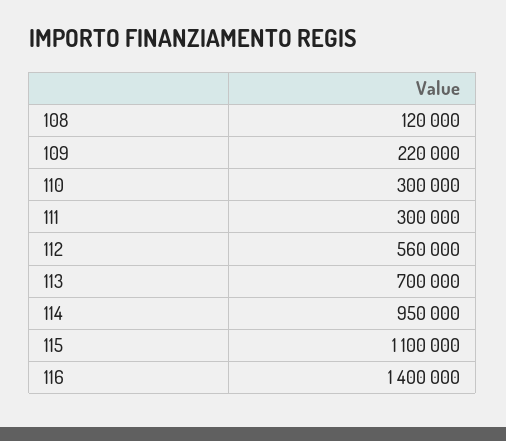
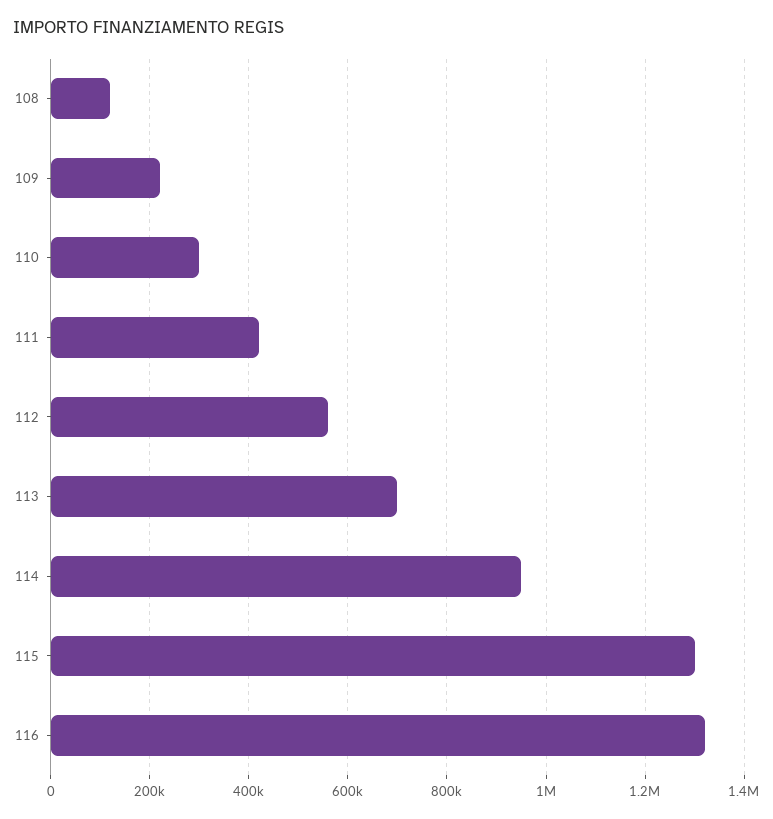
111: 300000 -> 420000
115: 1100000 -> 1300000
116: 1400000 -> 1320000

